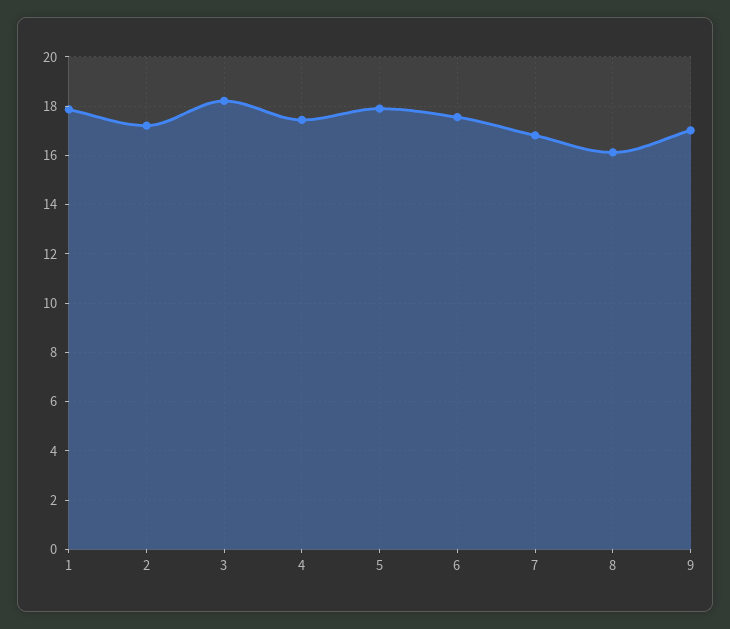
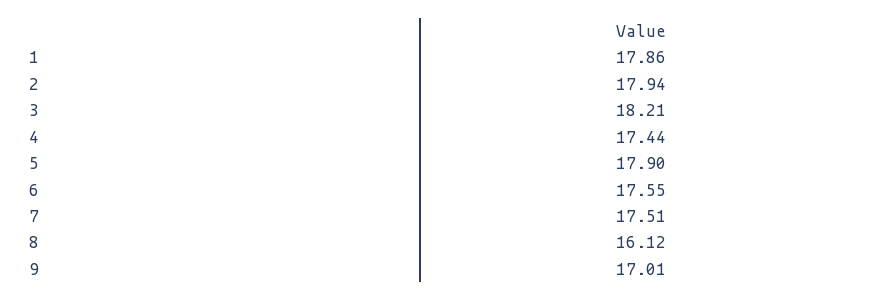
2: 17.25 -> 17.94
7: 16.75 -> 17.51

